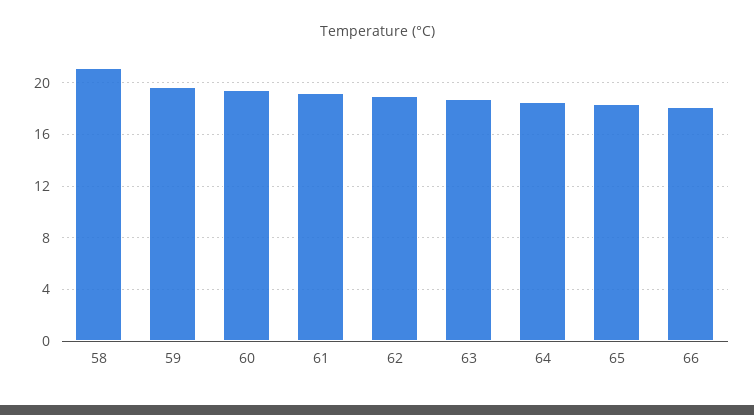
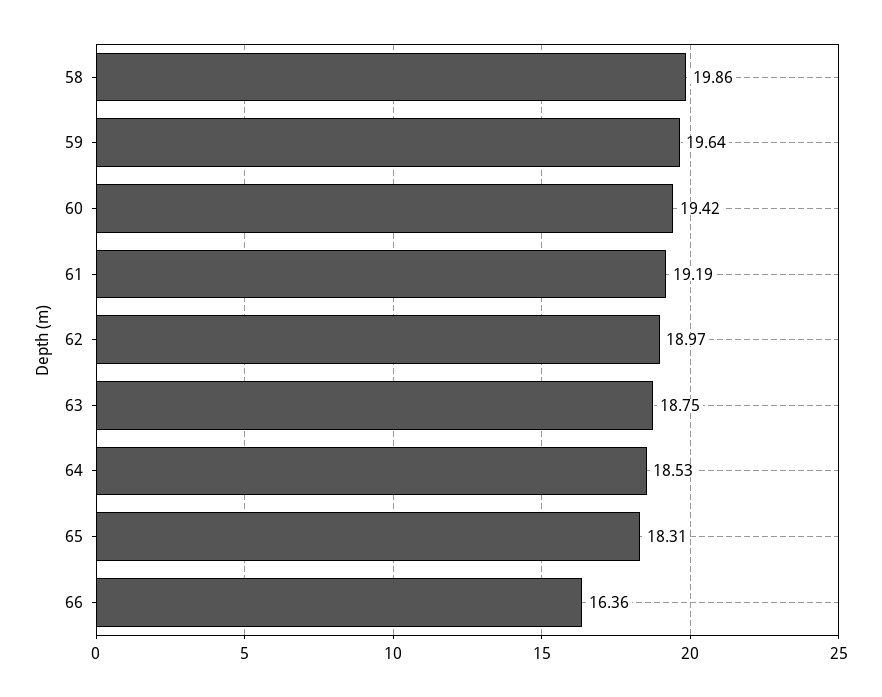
58: 21 -> 19.86
66: 18 -> 16.36

